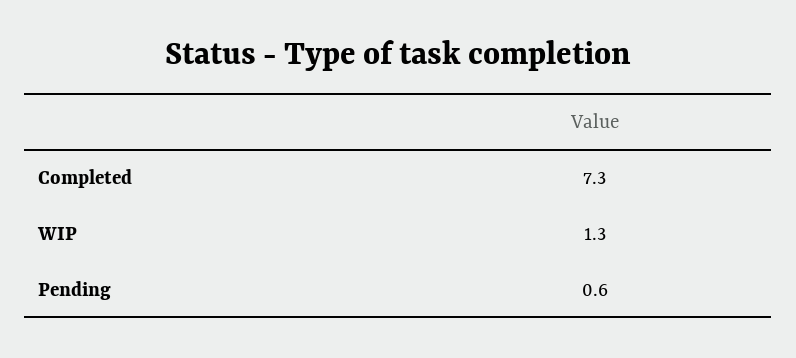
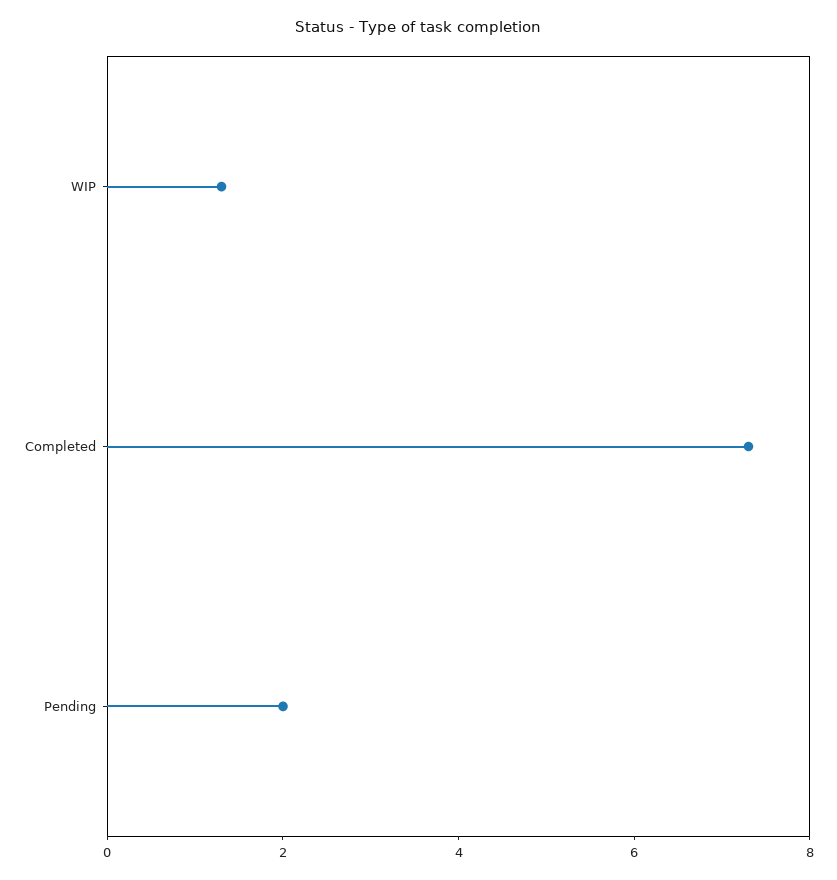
Pending: 0.6 -> 2

